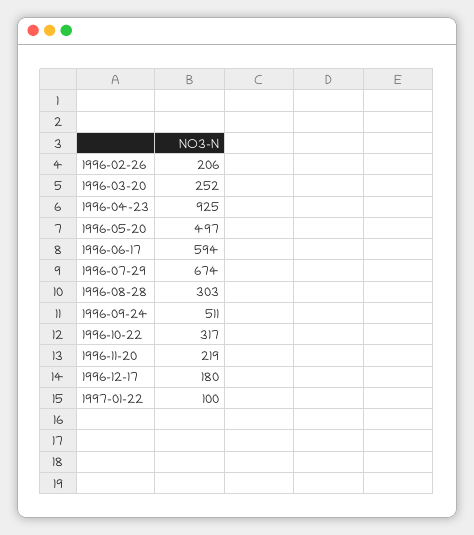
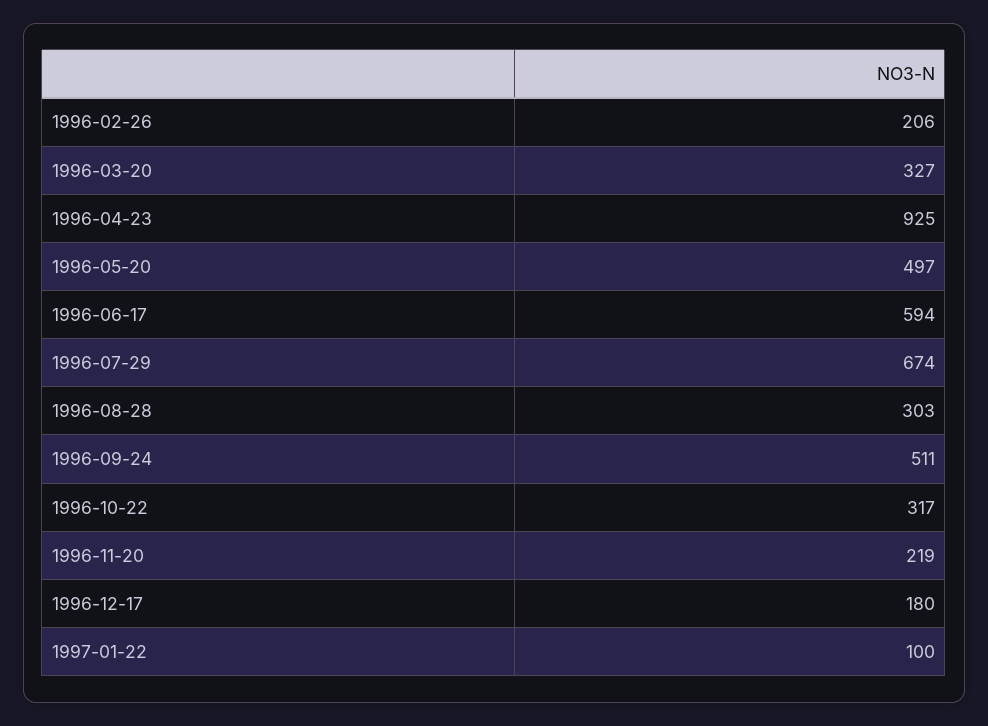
1996-03-20: 252 -> 327

